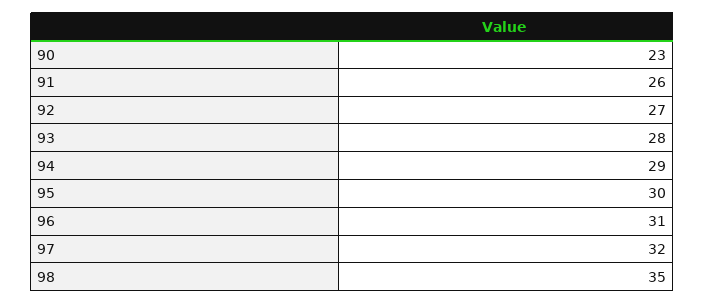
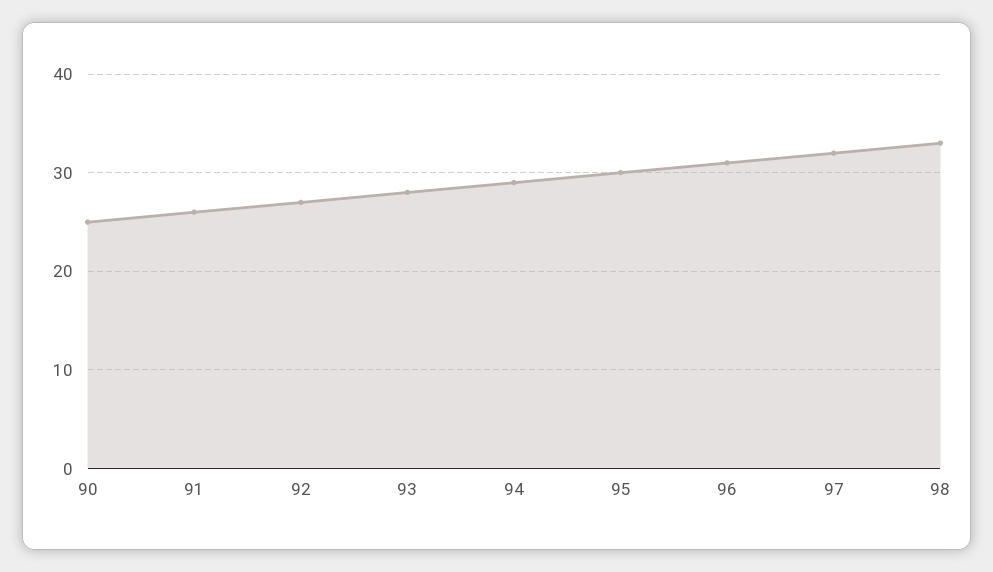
90: 23 -> 25
98: 35 -> 33

